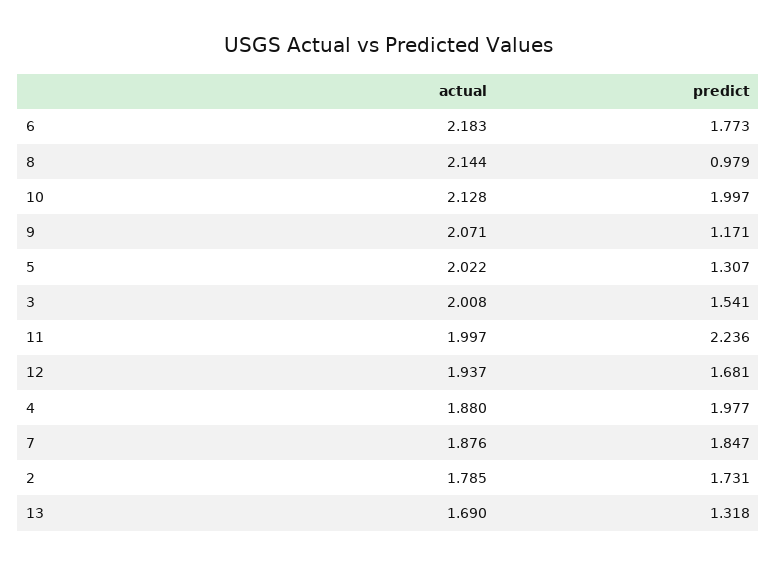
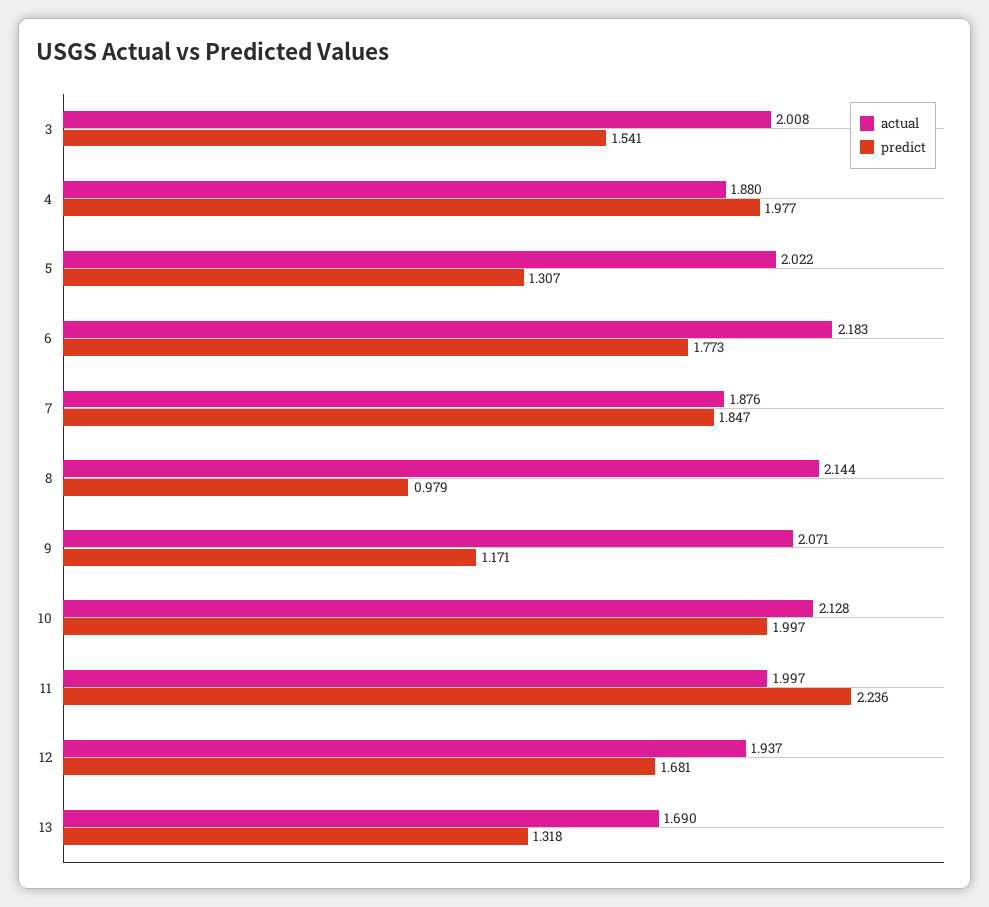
actual, 2: 1.785 -> none
predict, 2: 1.731 -> none

